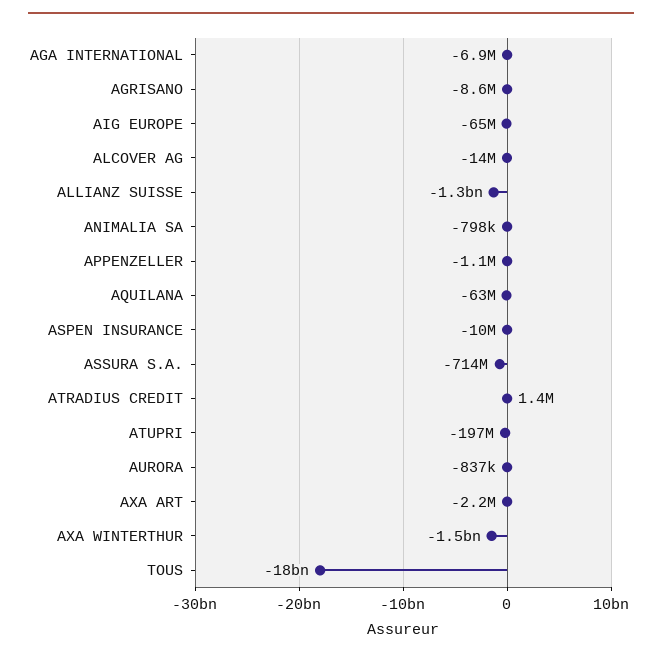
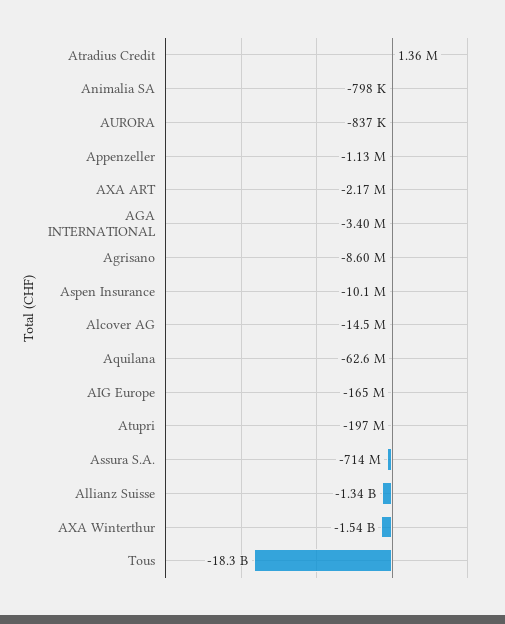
AGA INTERNATIONAL: -6900000 -> -3400000
AIG EUROPE: -65000000 -> -165000000

